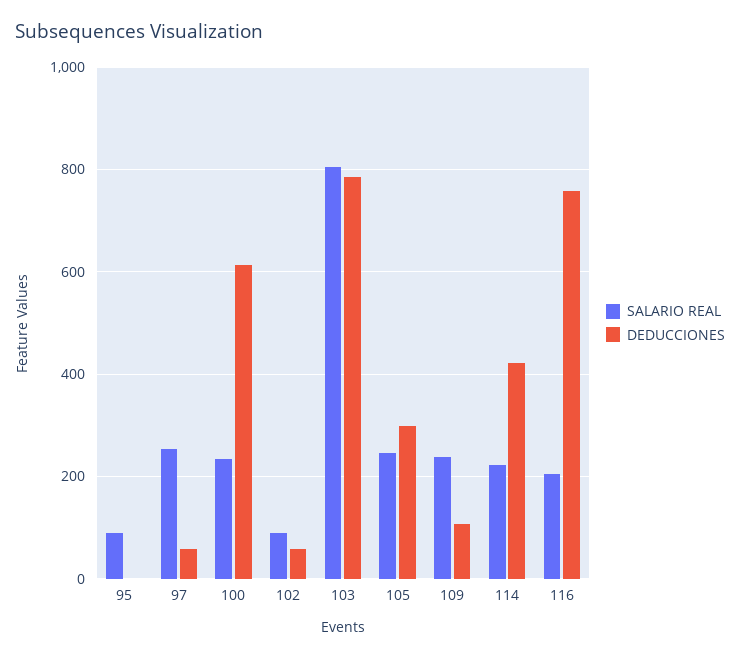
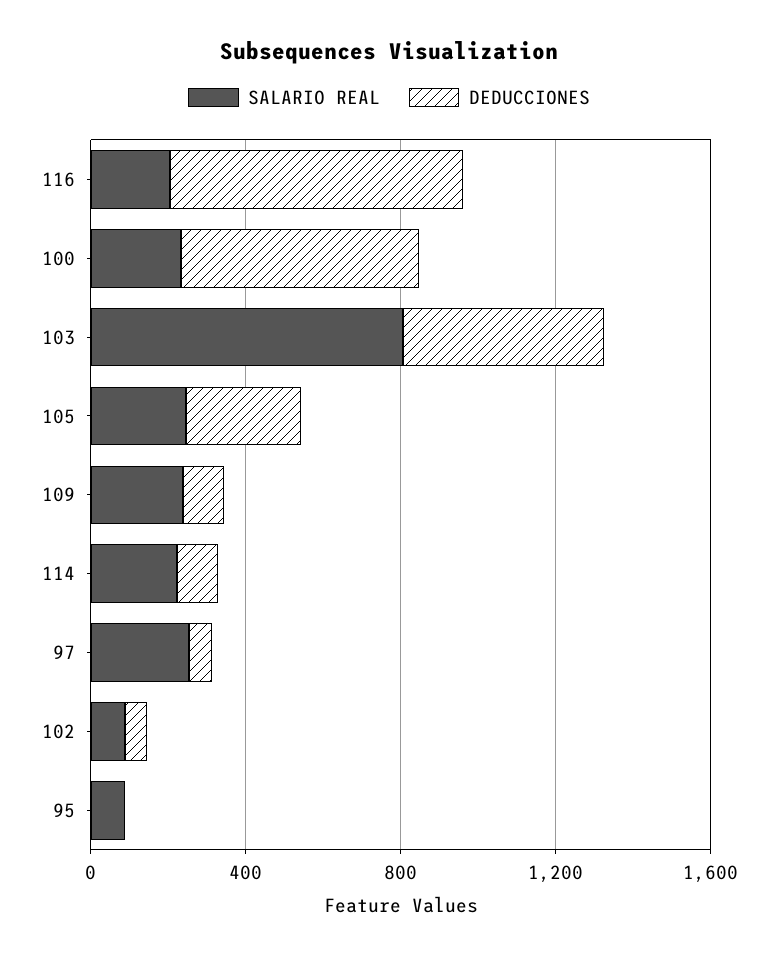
DEDUCCIONES, 103: 780 -> 500
DEDUCCIONES, 114: 420 -> 100

